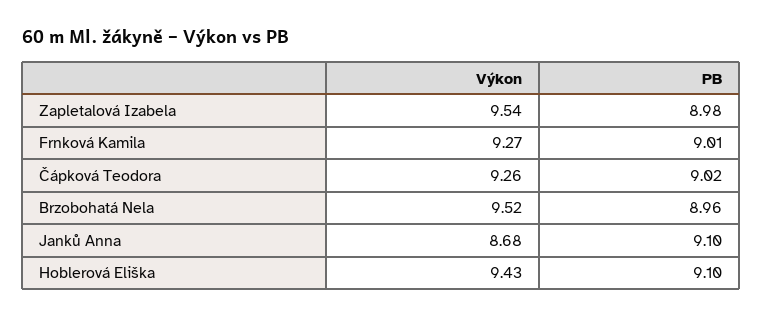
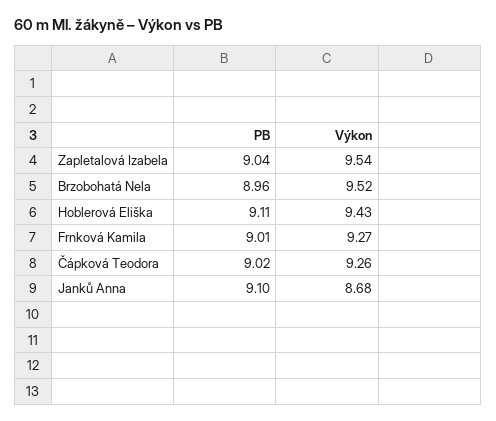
PB, Zapletalová Izabela: 8.98 -> 9.04
PB, Hoblerová Eliška: 9.1 -> 9.11

